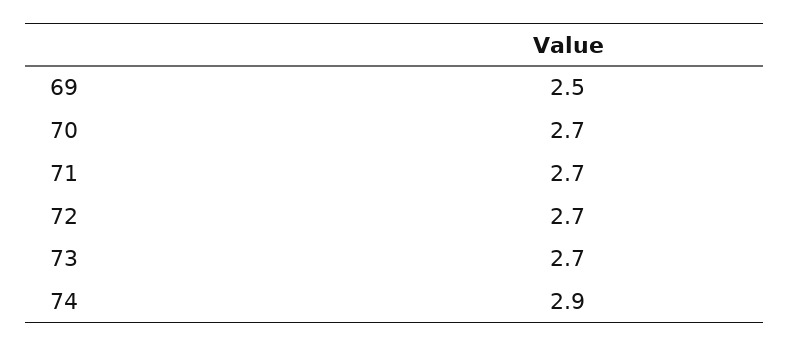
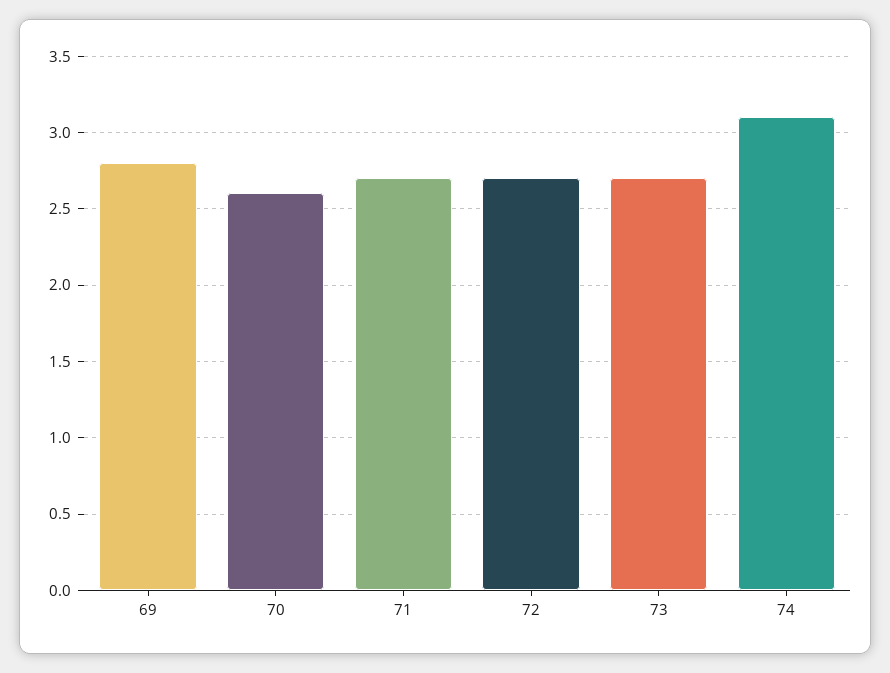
69: 2.5 -> 2.8
70: 2.7 -> 2.6
74: 2.9 -> 3.1

